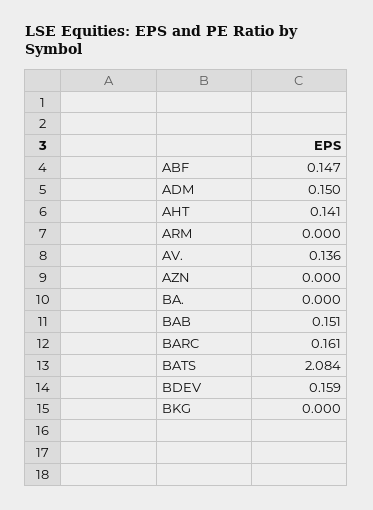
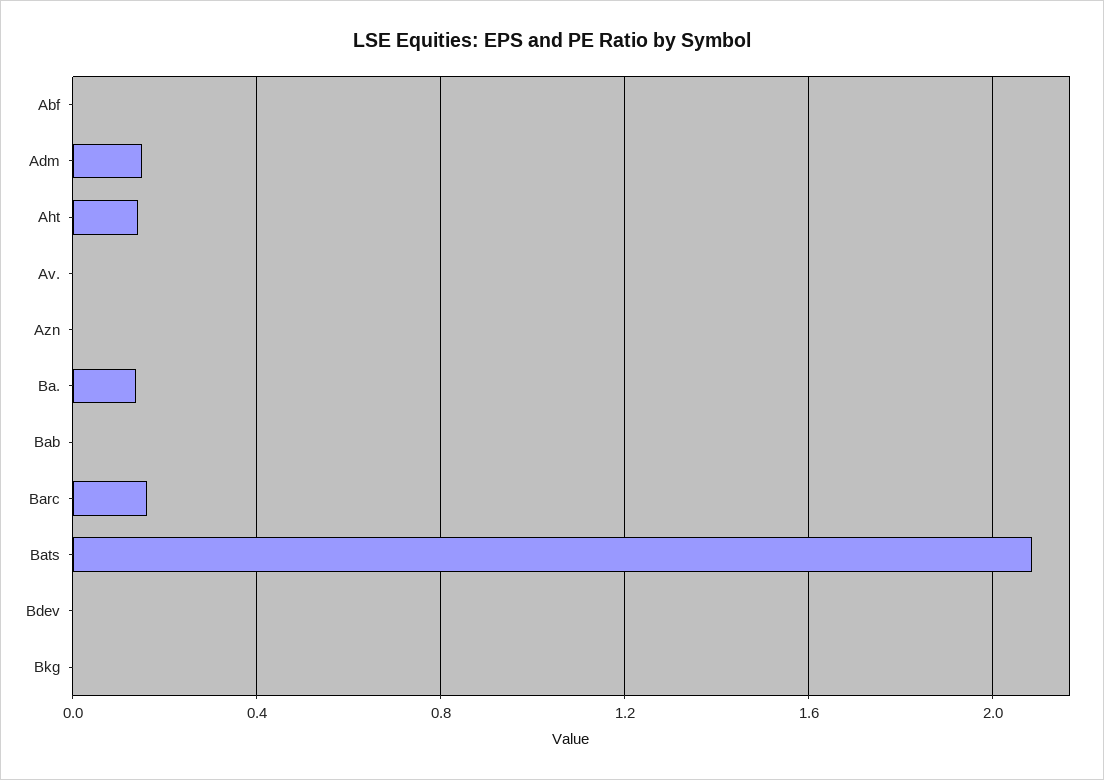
ABF: 0.147 -> 0
ARM: 0 -> none
AV.: 0.136 -> 0
BA.: 0 -> 0.15
BAB: 0.151 -> 0
BDEV: 0.159 -> 0

